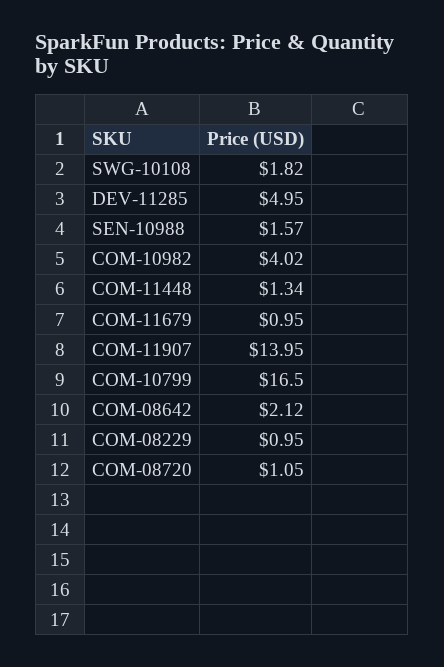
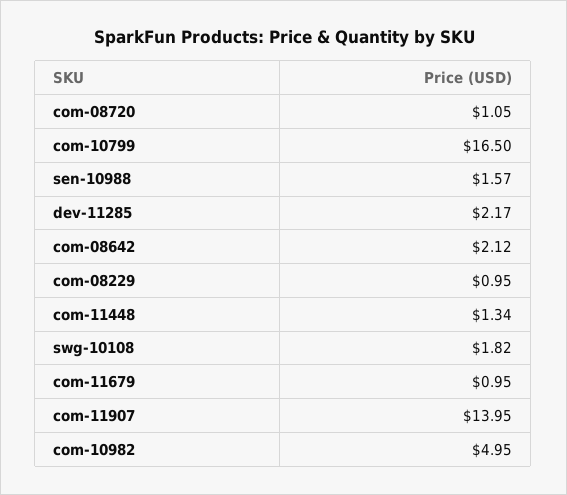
DEV-11285: 4.95 -> 2.17
COM-10982: 4.02 -> 4.95

